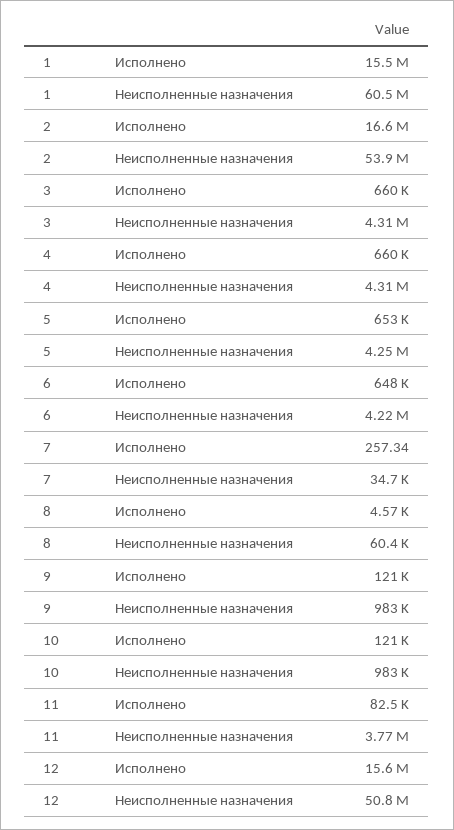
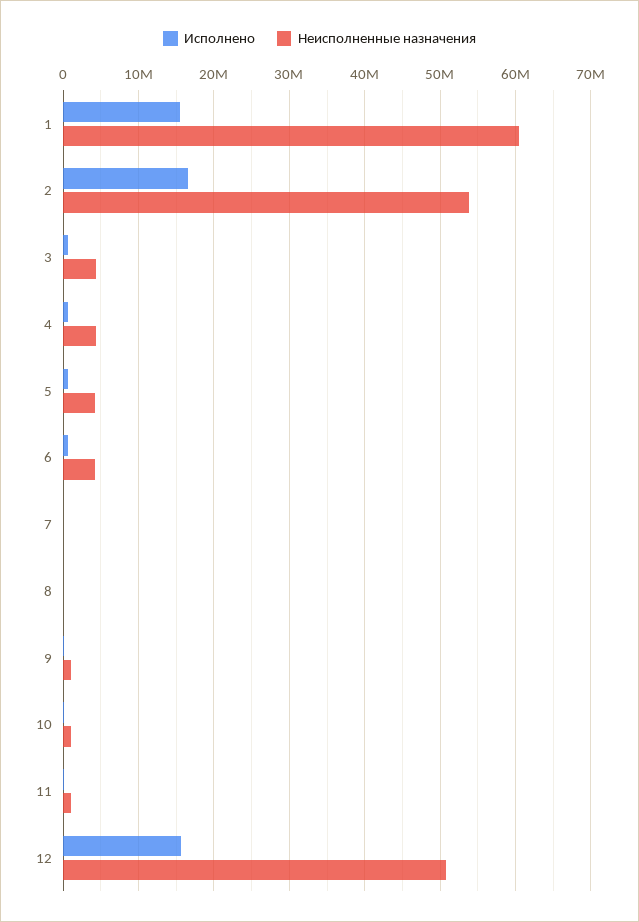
Неисполненные назначения, 11: 3770000 -> 1000000

